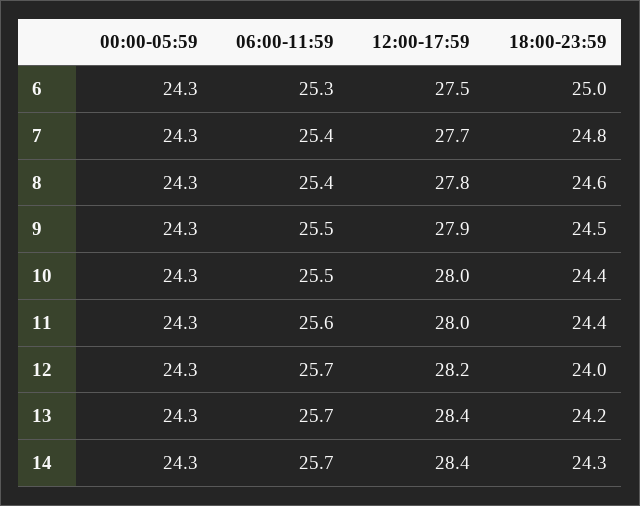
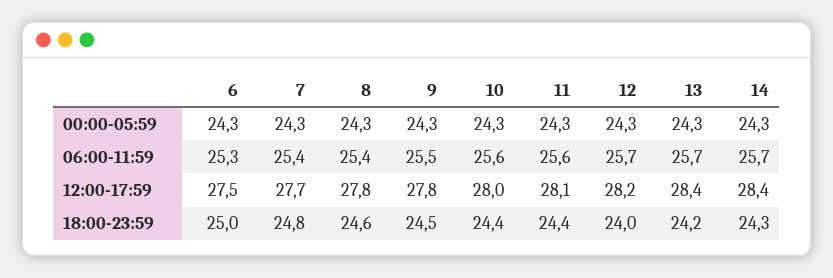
12:00-17:59, 9: 27.9 -> 27.8
06:00-11:59, 10: 25.5 -> 25.6
12:00-17:59, 11: 28 -> 28.1

